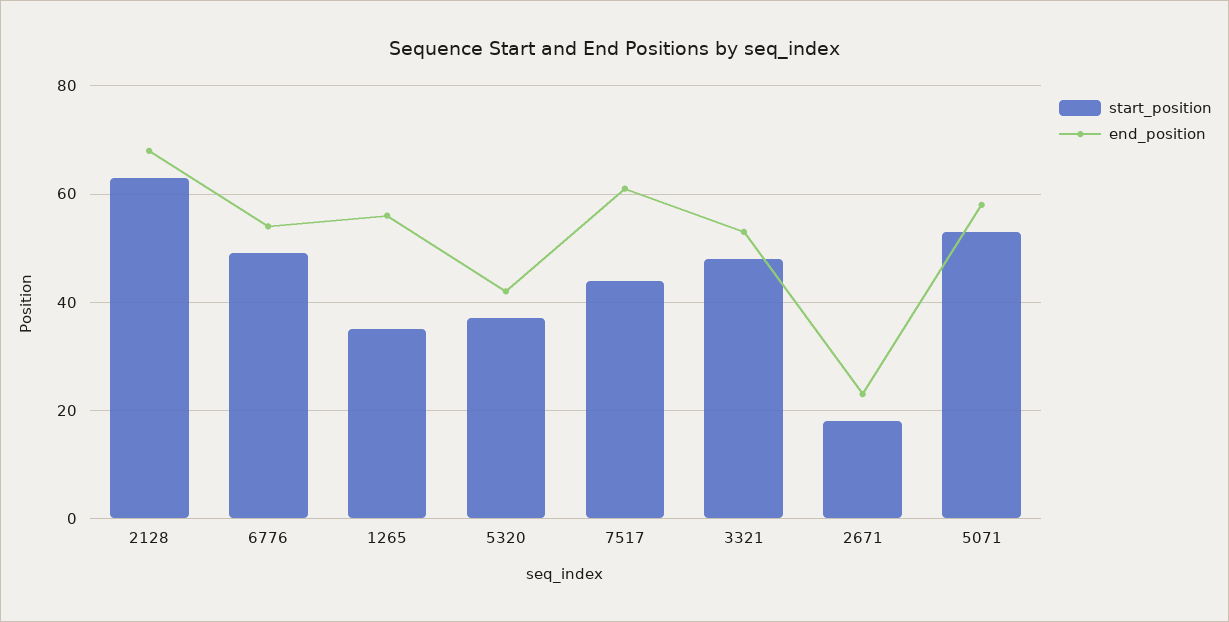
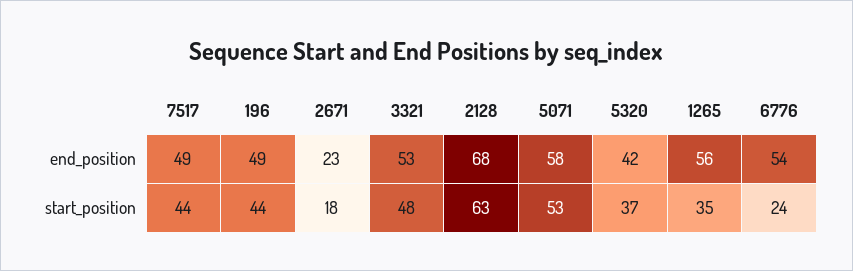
start_position, 6776: 50 -> 24
end_position, 7517: 60 -> 49
end_position, 196: none -> 49
start_position, 196: none -> 44

